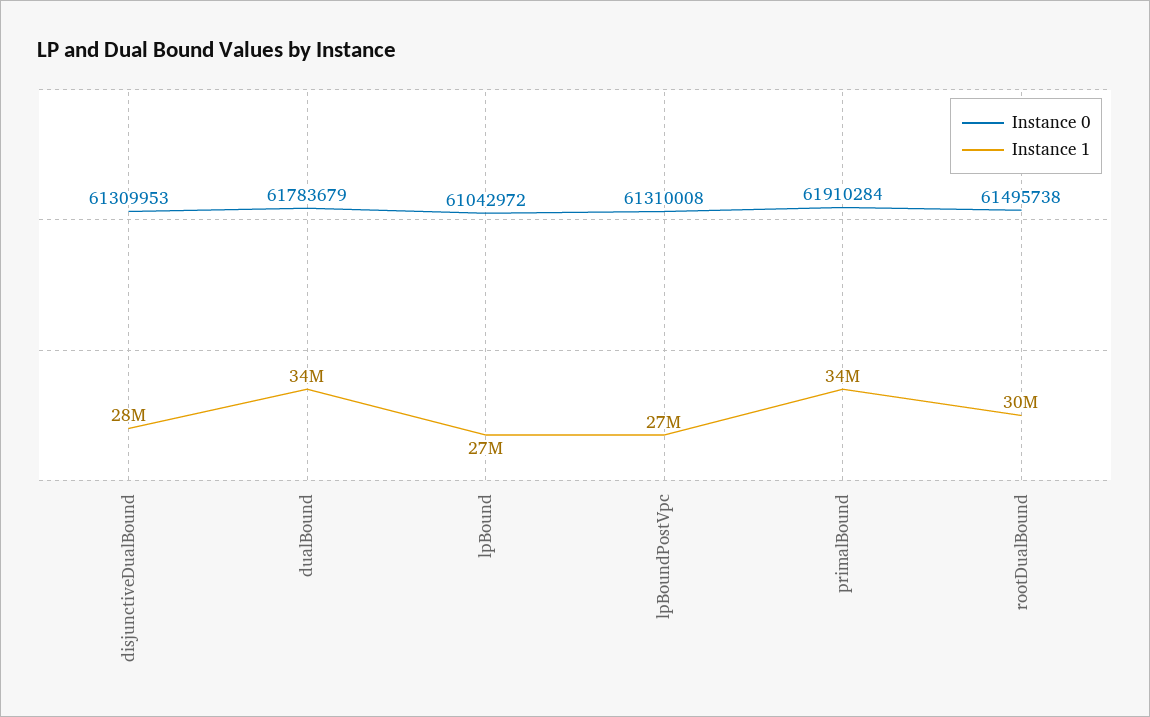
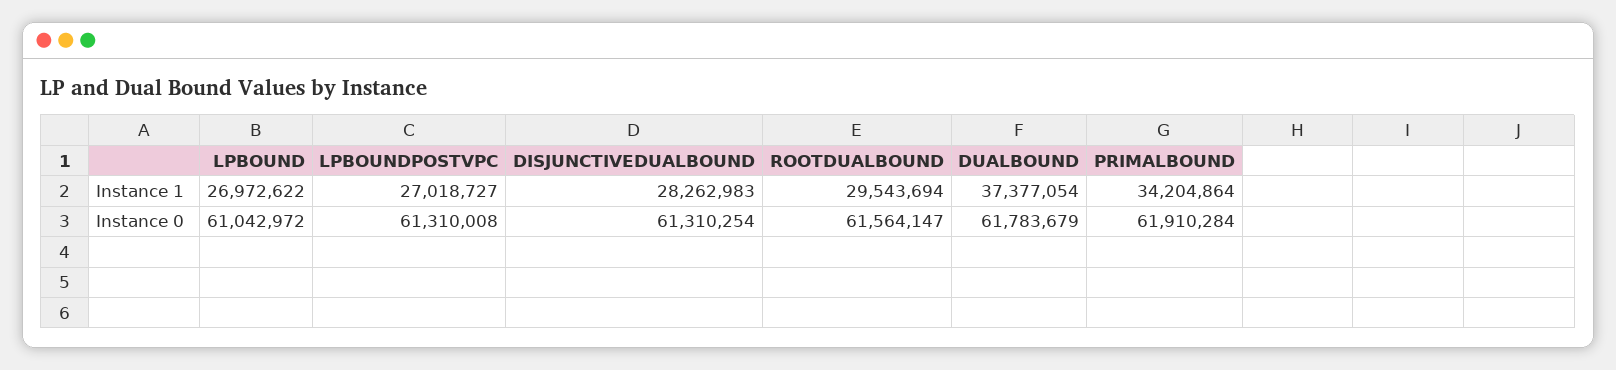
Instance 0, disjunctiveDualBound: 61309953 -> 61310254
Instance 1, dualBound: 34000000 -> 37377054
Instance 0, rootDualBound: 61495738 -> 61564147

